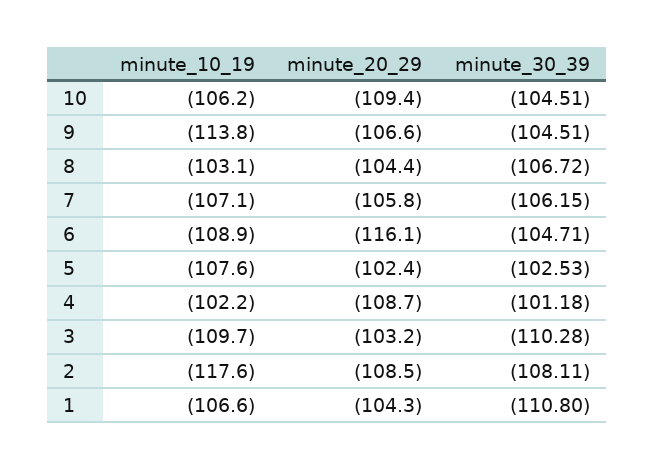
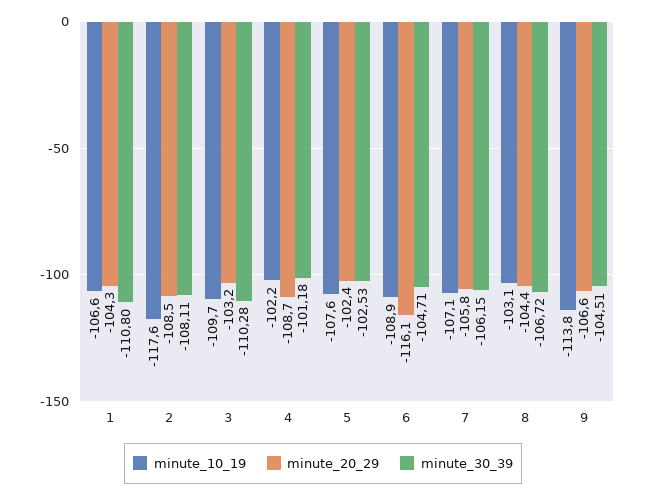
minute_10_19, 10: -106.2 -> none
minute_20_29, 10: -109.4 -> none
minute_30_39, 10: -104.51 -> none

